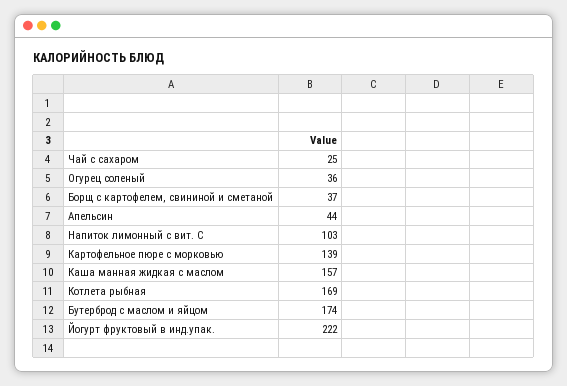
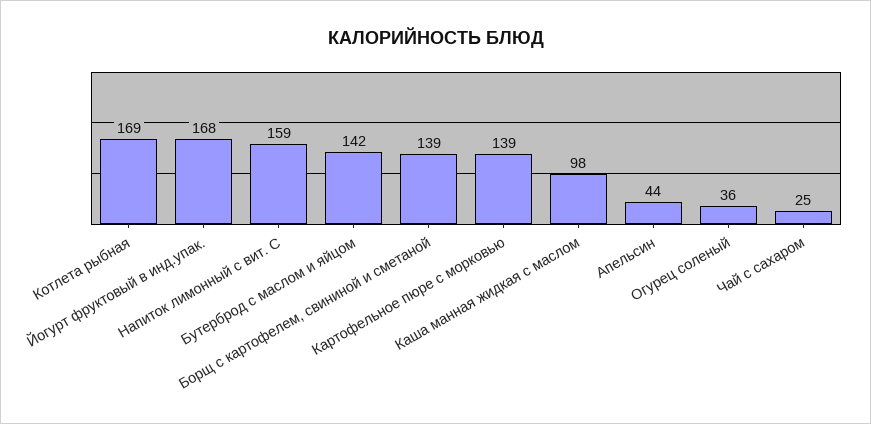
Борщ с картофелем, свининой и сметаной: 37 -> 139
Напиток лимонный с вит. С: 103 -> 159
Каша манная жидкая с маслом: 157 -> 98
Бутерброд с маслом и яйцом: 174 -> 142
Йогурт фруктовый в инд.упак.: 222 -> 168

